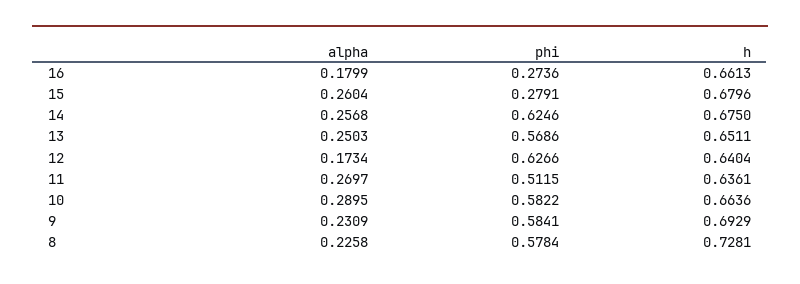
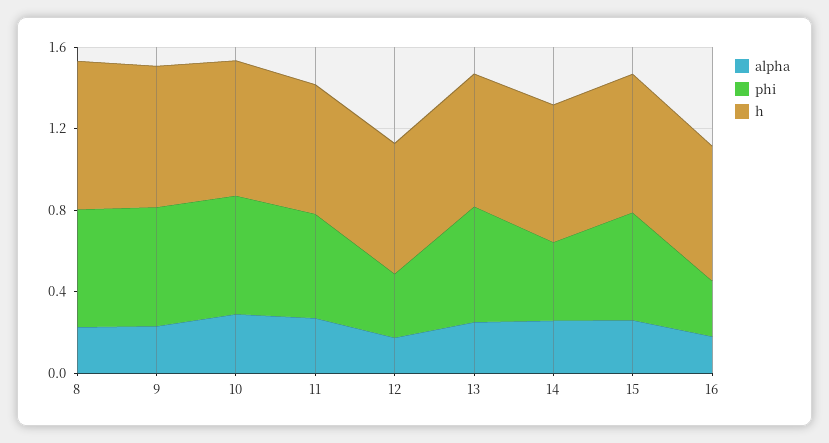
phi, 15: 0.2791 -> 0.5
phi, 14: 0.6246 -> 0.4
phi, 12: 0.6266 -> 0.3

